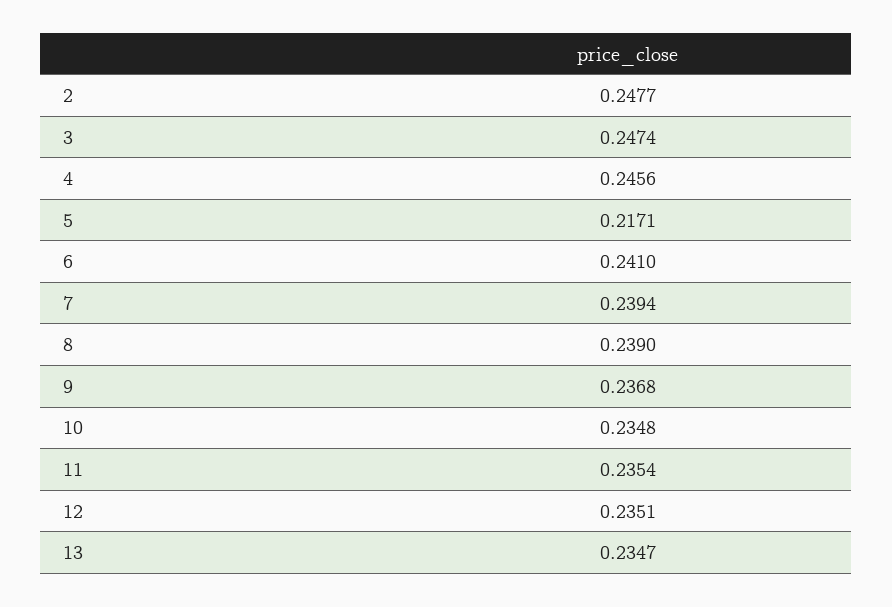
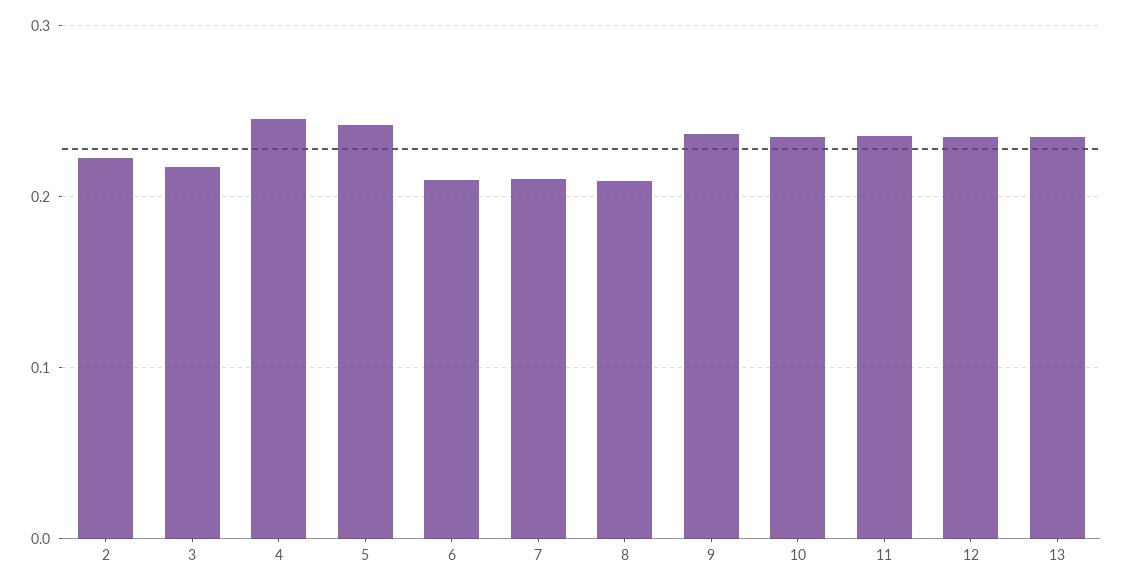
2: 0.2477 -> 0.22
3: 0.2474 -> 0.22
5: 0.2171 -> 0.24
6: 0.241 -> 0.21
7: 0.2394 -> 0.21
8: 0.239 -> 0.21

